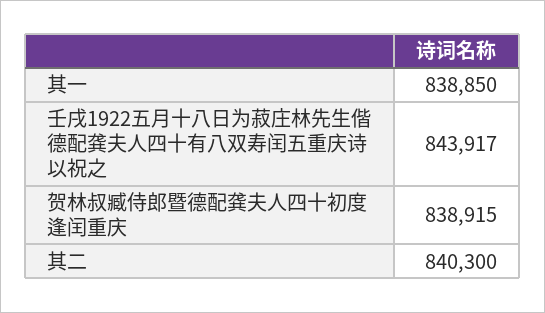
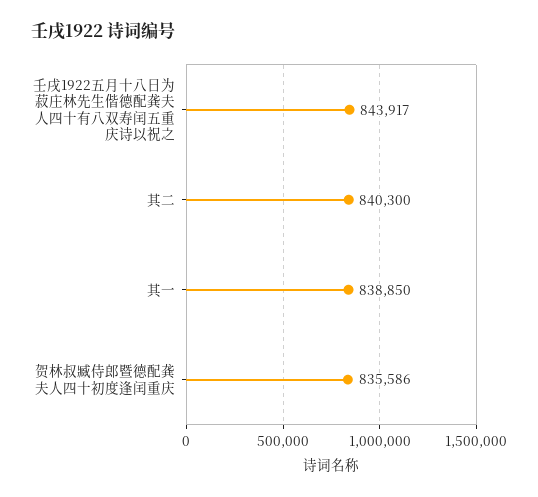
贺林叔臧侍郎暨德配龚夫人四十初度逢闰重庆: 838915 -> 835586

